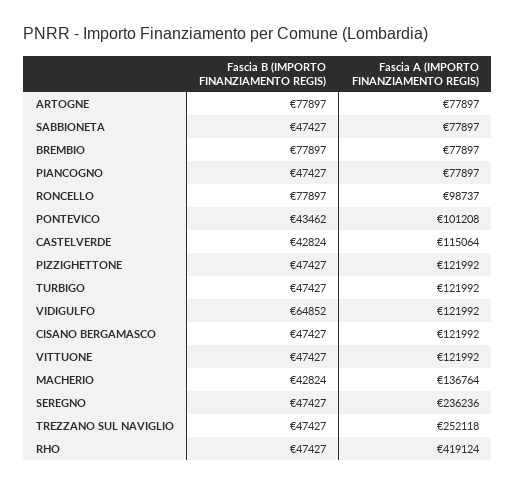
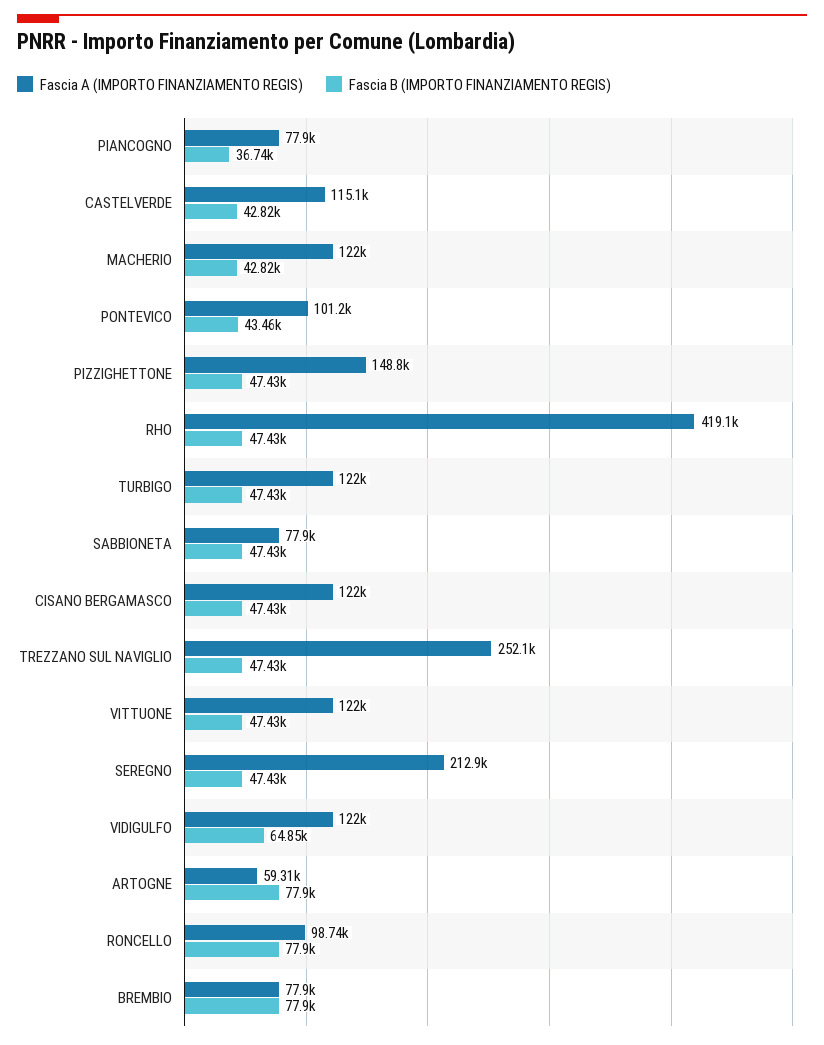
Fascia A (IMPORTO FINANZIAMENTO REGIS), ARTOGNE: 77897 -> 59310
Fascia B (IMPORTO FINANZIAMENTO REGIS), PIANCOGNO: 47427 -> 36740
Fascia A (IMPORTO FINANZIAMENTO REGIS), PIZZIGHETTONE: 121992 -> 148800
Fascia A (IMPORTO FINANZIAMENTO REGIS), MACHERIO: 136764 -> 122000
Fascia A (IMPORTO FINANZIAMENTO REGIS), SEREGNO: 236236 -> 212900

